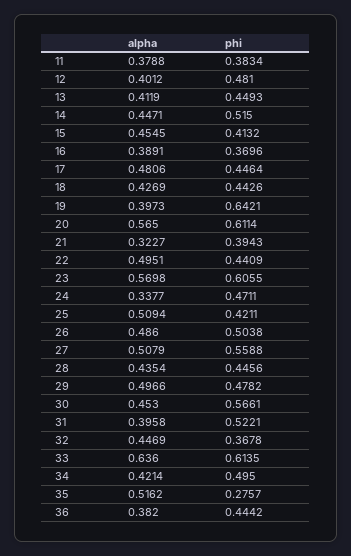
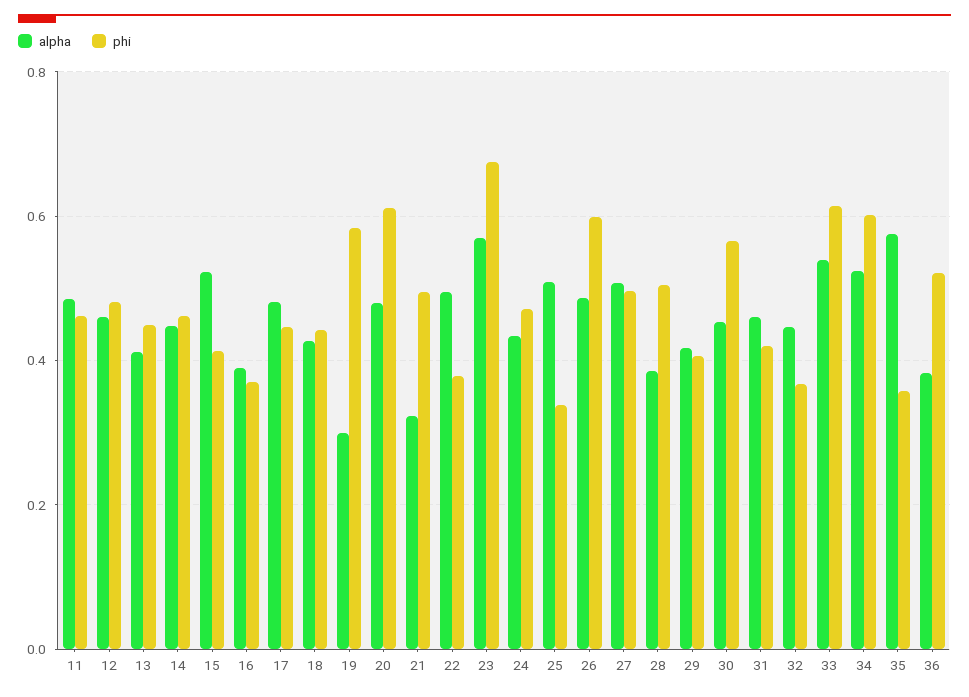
alpha, 11: 0.3788 -> 0.48
phi, 11: 0.3834 -> 0.46
alpha, 12: 0.4012 -> 0.46
phi, 14: 0.515 -> 0.46
alpha, 15: 0.4545 -> 0.52
alpha, 19: 0.3973 -> 0.3
phi, 19: 0.6421 -> 0.58
alpha, 20: 0.565 -> 0.48
phi, 21: 0.3943 -> 0.5
phi, 22: 0.4409 -> 0.38
phi, 23: 0.6055 -> 0.68
alpha, 24: 0.3377 -> 0.44
phi, 25: 0.4211 -> 0.34
phi, 26: 0.5038 -> 0.6
phi, 27: 0.5588 -> 0.5
alpha, 28: 0.4354 -> 0.38
phi, 28: 0.4456 -> 0.5
alpha, 29: 0.4966 -> 0.42
phi, 29: 0.4782 -> 0.4
alpha, 31: 0.3958 -> 0.46
phi, 31: 0.5221 -> 0.42
alpha, 33: 0.636 -> 0.54
alpha, 34: 0.4214 -> 0.52
phi, 34: 0.495 -> 0.6
alpha, 35: 0.5162 -> 0.58
phi, 35: 0.2757 -> 0.36
phi, 36: 0.4442 -> 0.52

